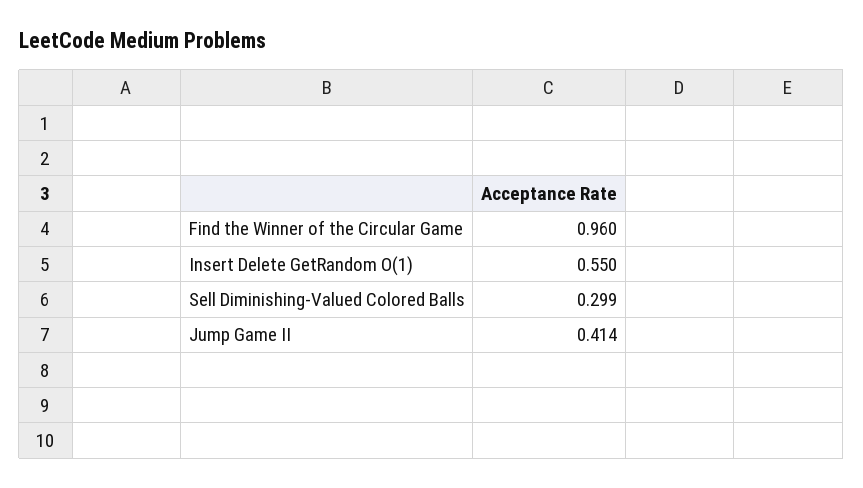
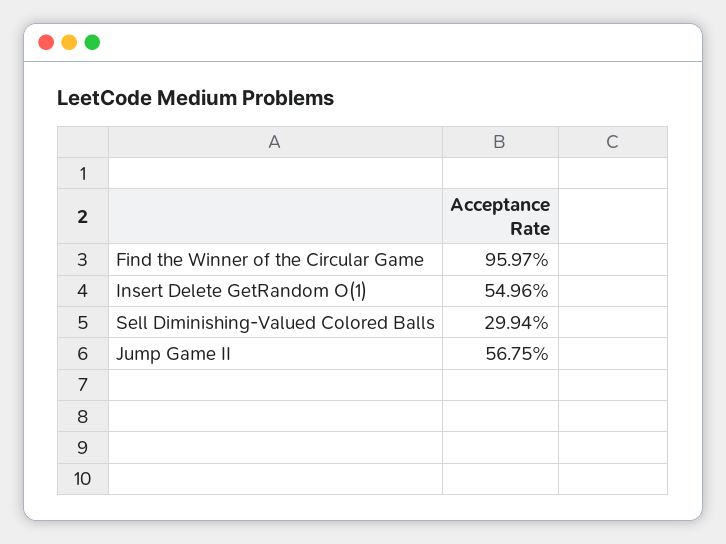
Jump Game II: 0.414 -> 0.5675

